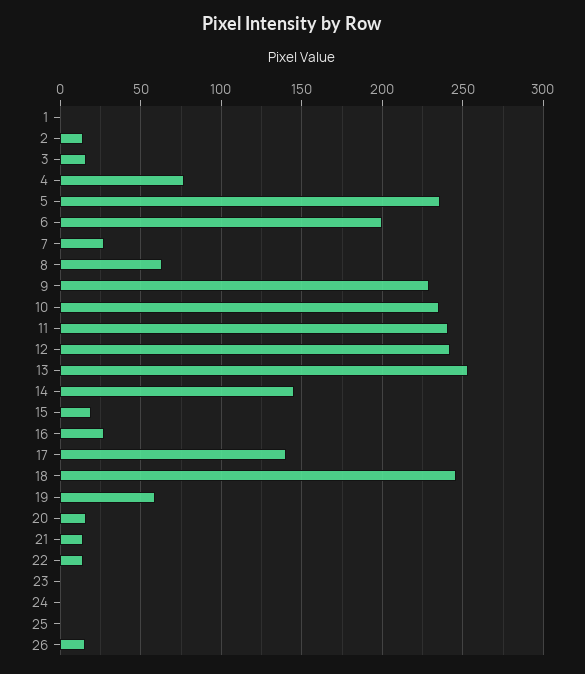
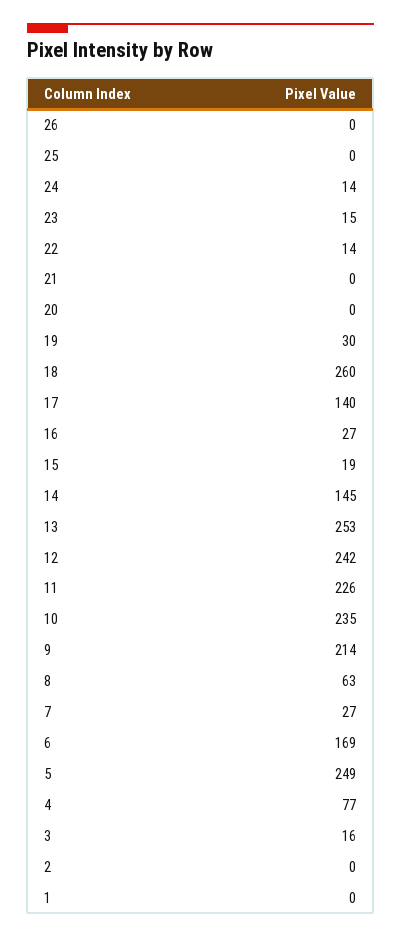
2: 15 -> 0
5: 235 -> 249
6: 200 -> 169
9: 230 -> 214
11: 240 -> 226
18: 245 -> 260
19: 60 -> 30
20: 15 -> 0
21: 15 -> 0
23: 0 -> 15
24: 0 -> 14
26: 15 -> 0

